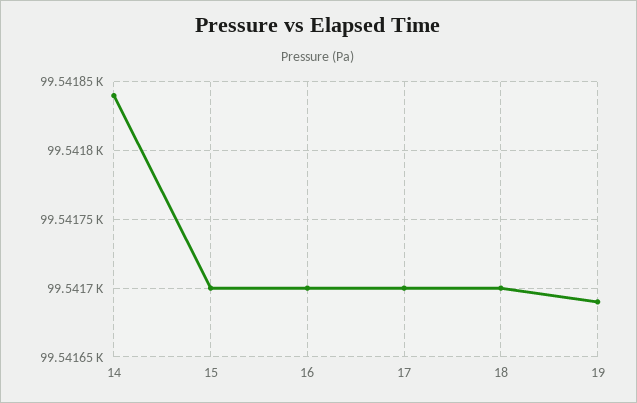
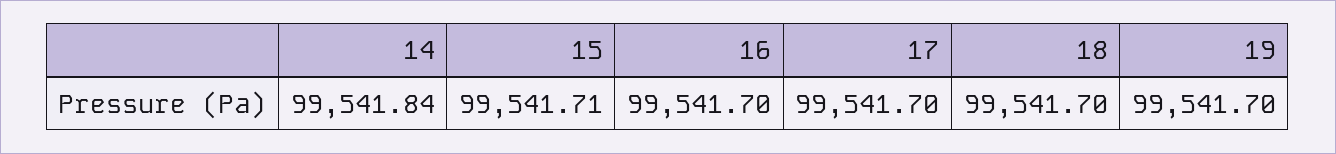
15: 99541.7 -> 99541.71
19: 99541.69 -> 99541.7

